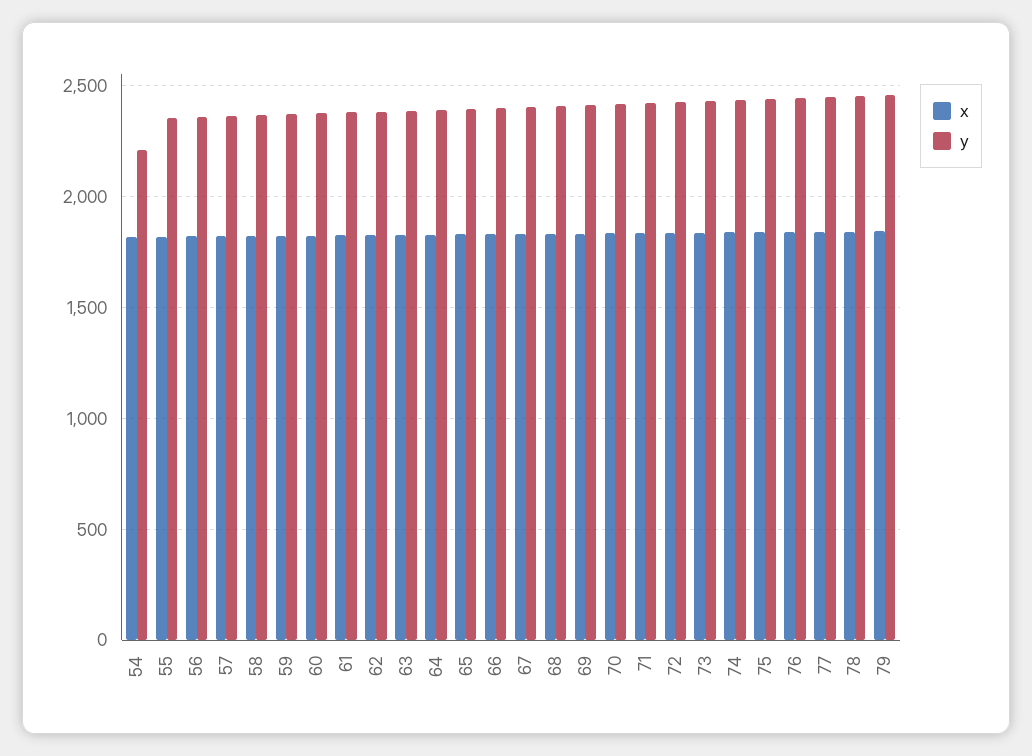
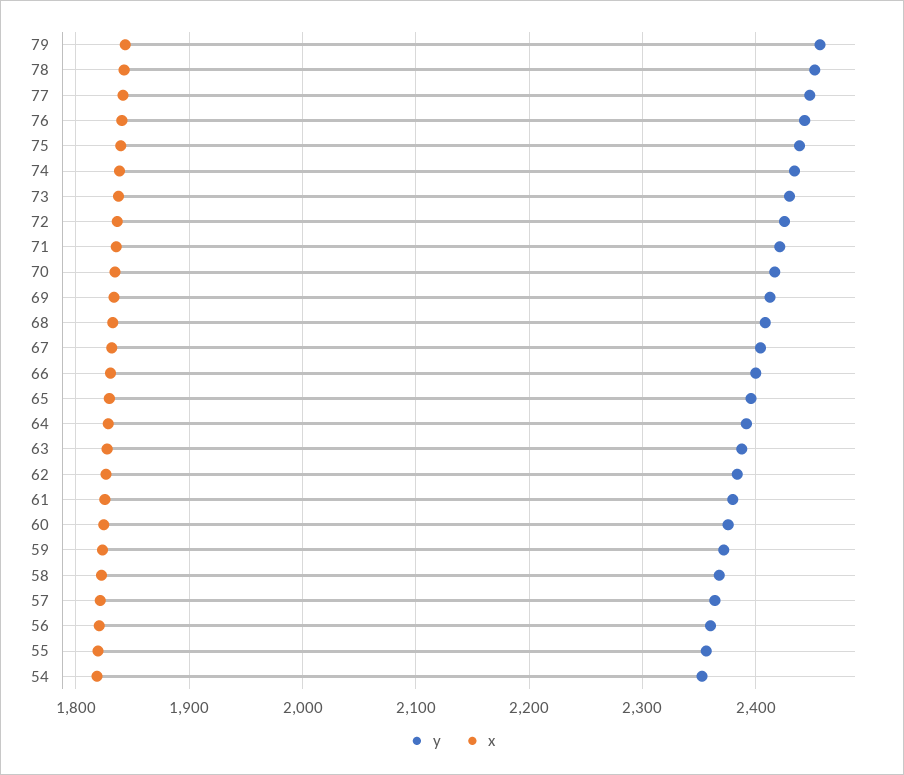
y, 54: 2200 -> 2350

